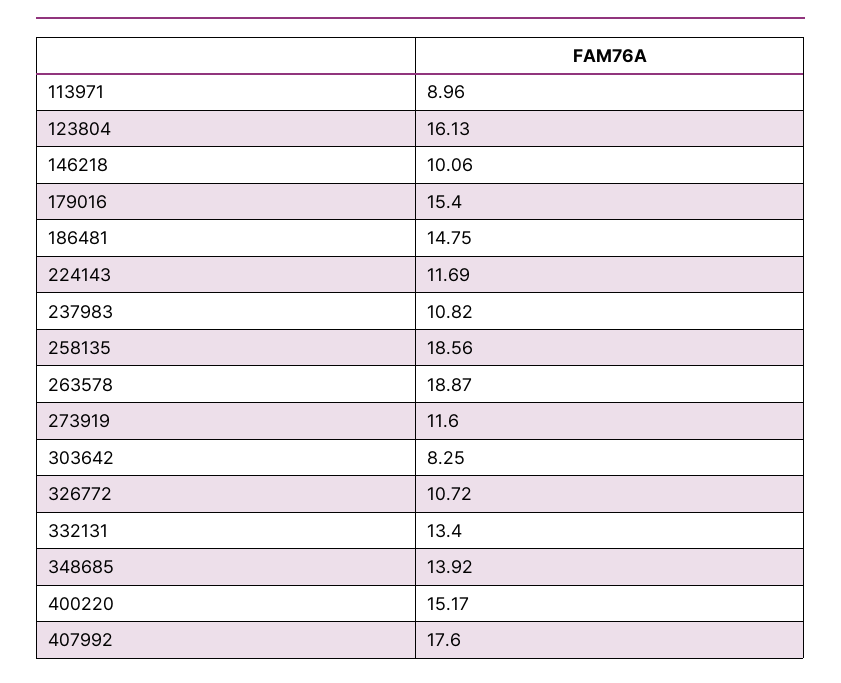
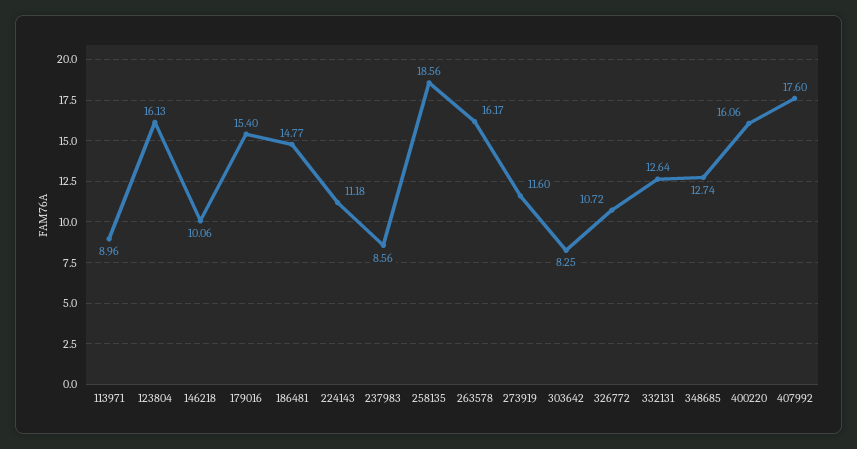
186481: 14.75 -> 14.77
224143: 11.69 -> 11.18
237983: 10.82 -> 8.56
263578: 18.87 -> 16.17
332131: 13.4 -> 12.64
348685: 13.92 -> 12.74
400220: 15.17 -> 16.06

